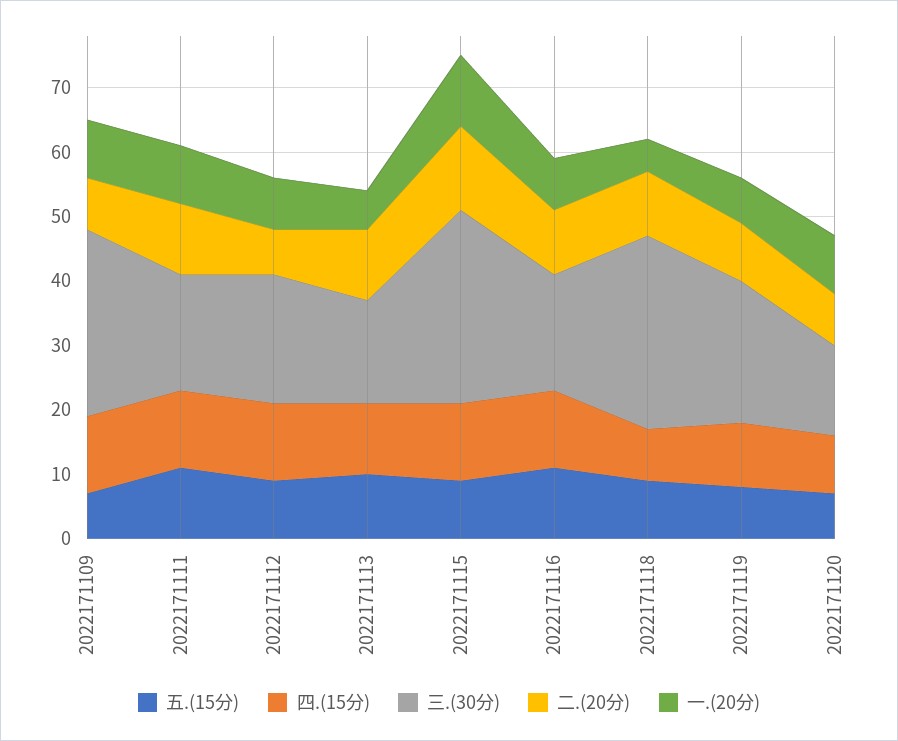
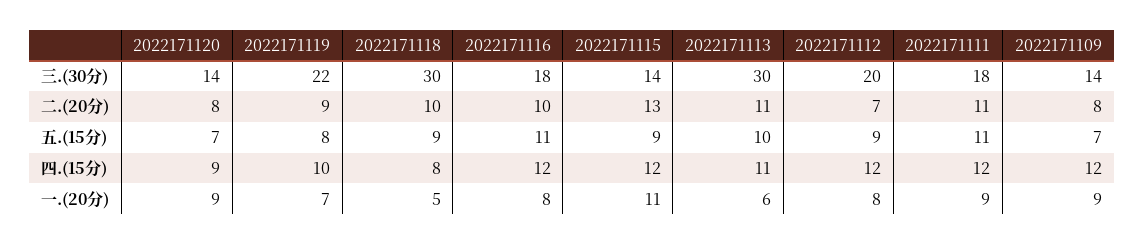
三.(30分), 2022171109: 30 -> 14
三.(30分), 2022171113: 15 -> 30
三.(30分), 2022171115: 30 -> 14

